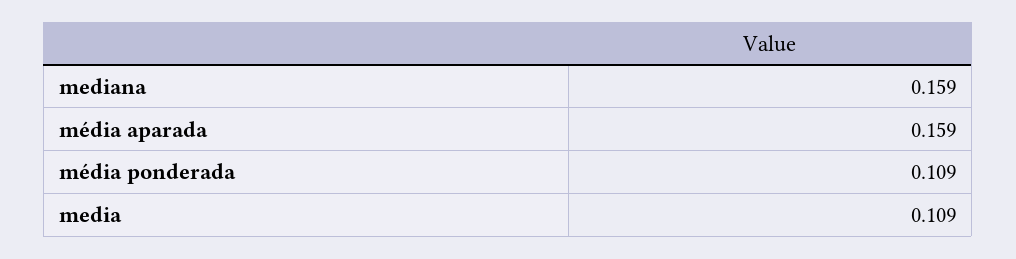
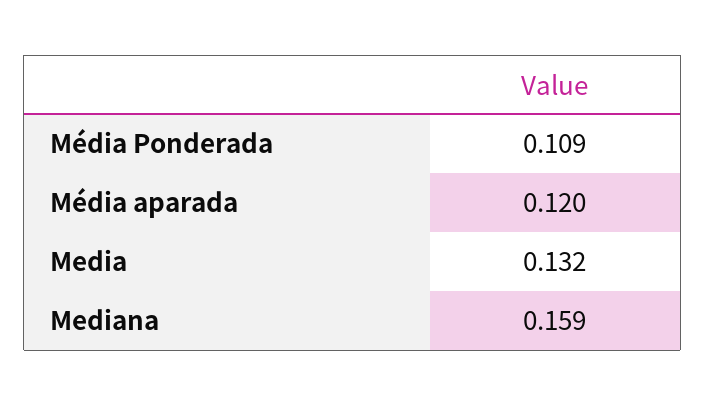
média aparada: 0.159 -> 0.12
media: 0.109 -> 0.132

